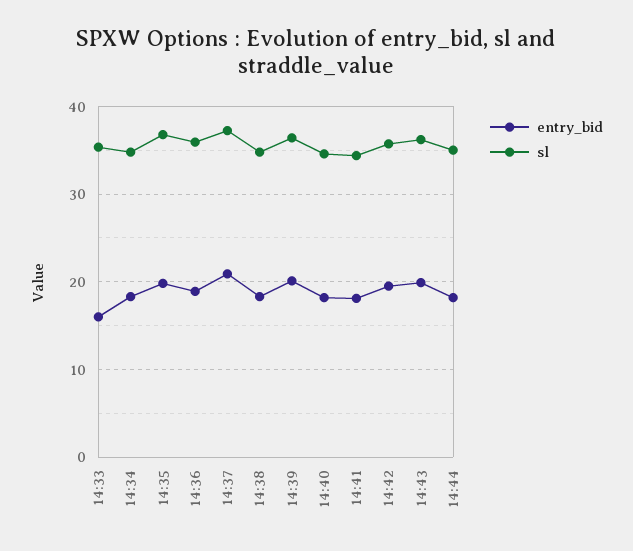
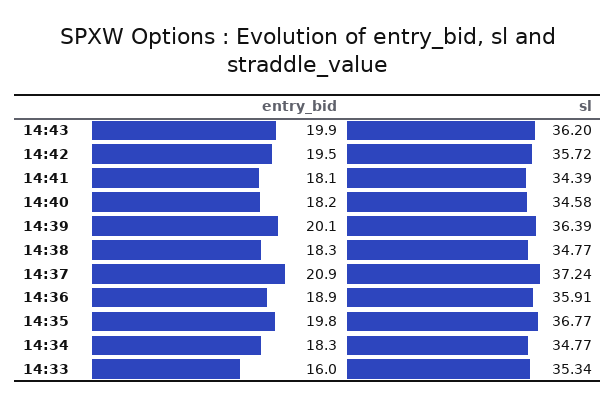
entry_bid, 14:44: 18 -> none
sl, 14:44: 35 -> none

